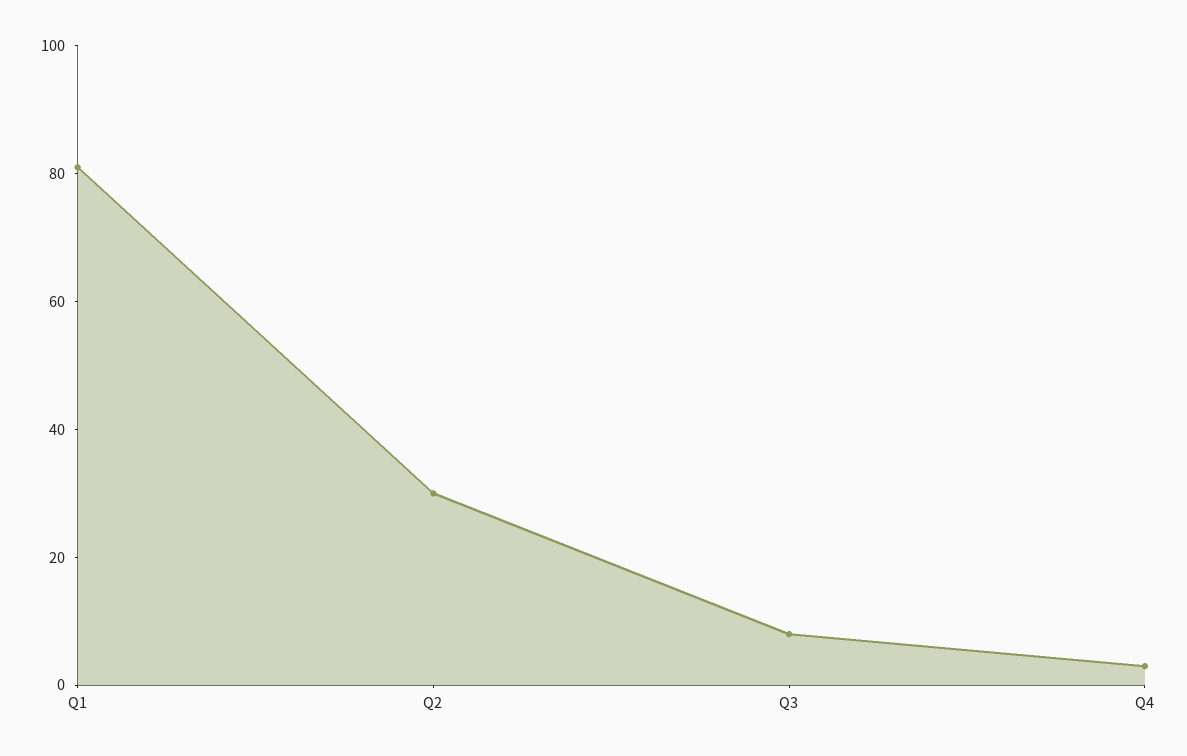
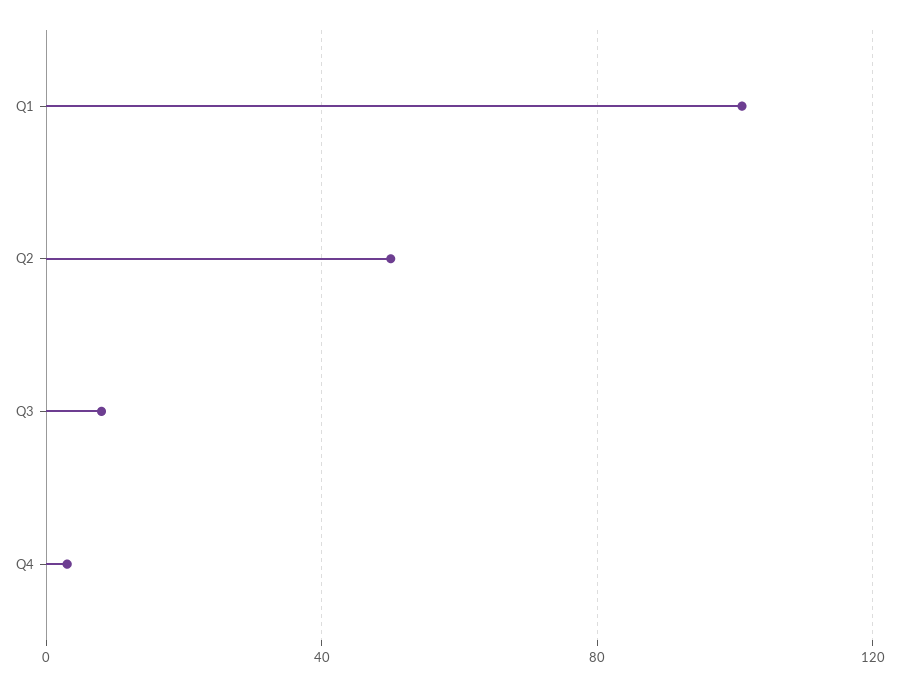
Q1: 80 -> 100
Q2: 30 -> 50

